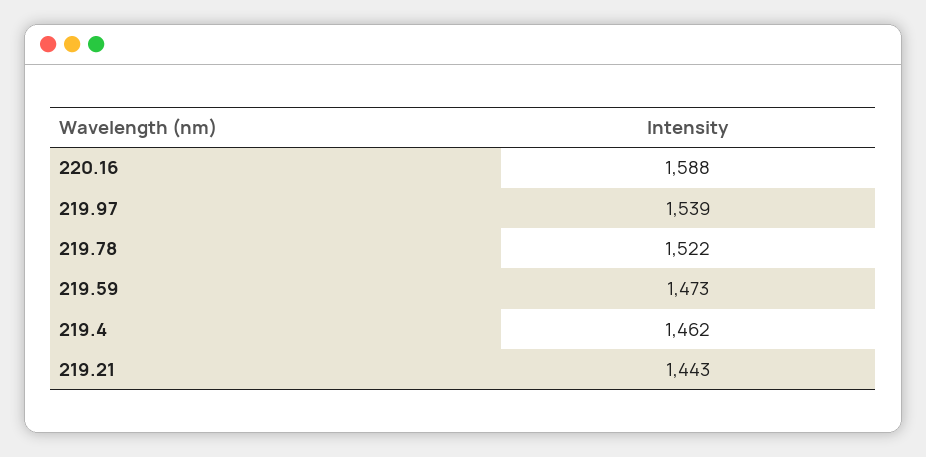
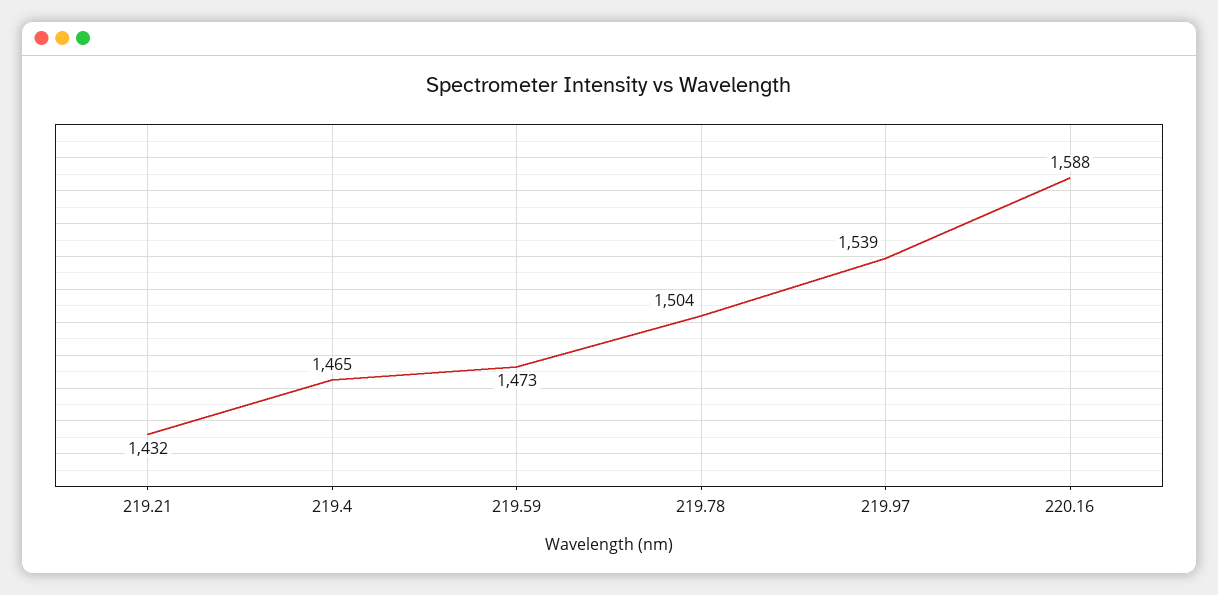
219.78: 1522 -> 1504
219.4: 1462 -> 1465
219.21: 1443 -> 1432

